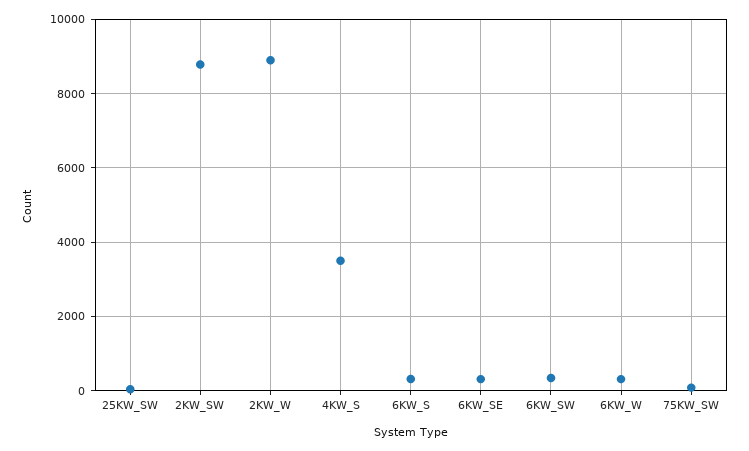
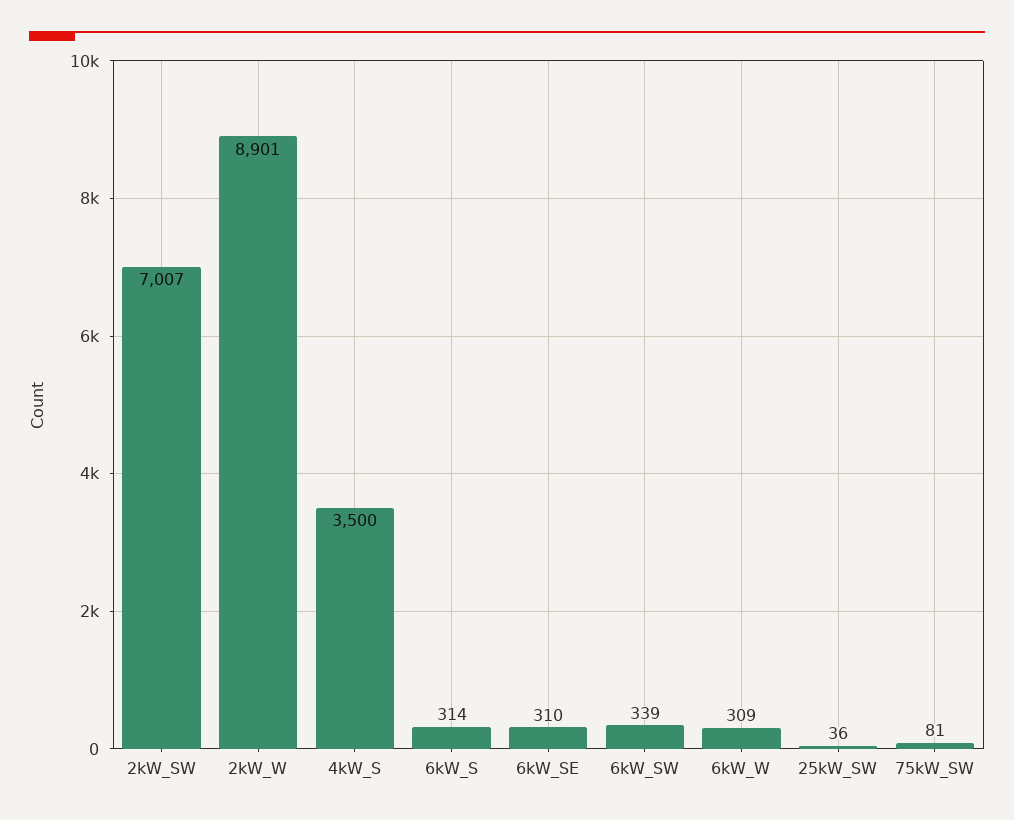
2KW_SW: 8800 -> 7007

